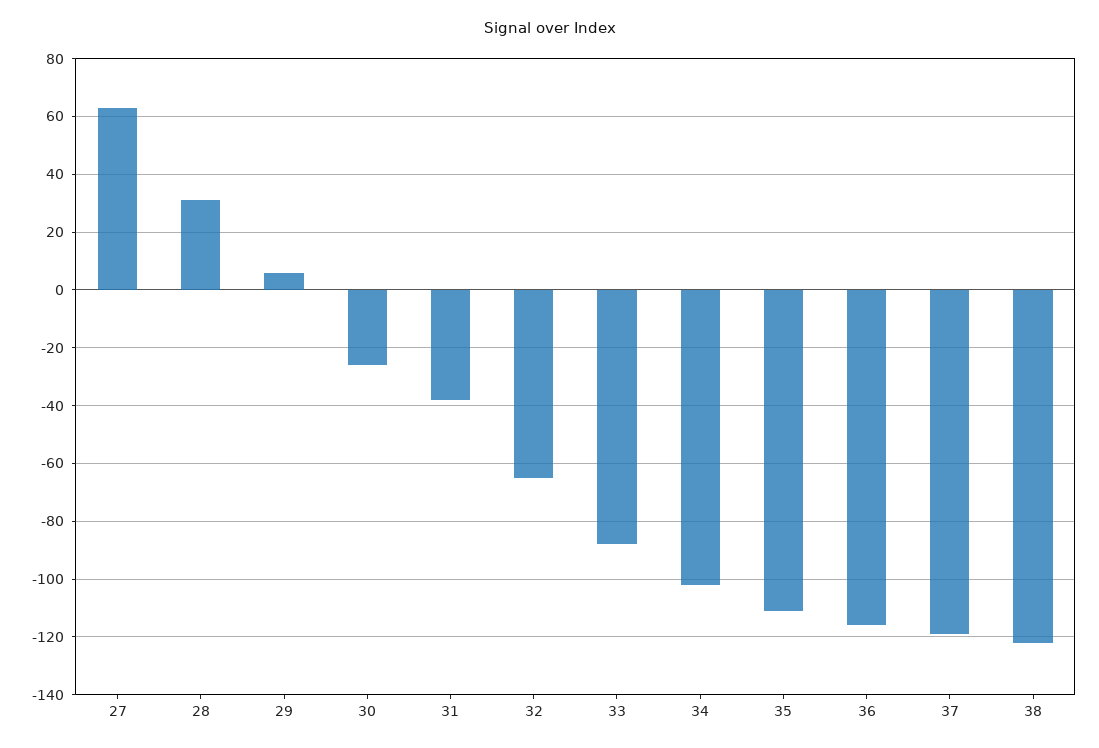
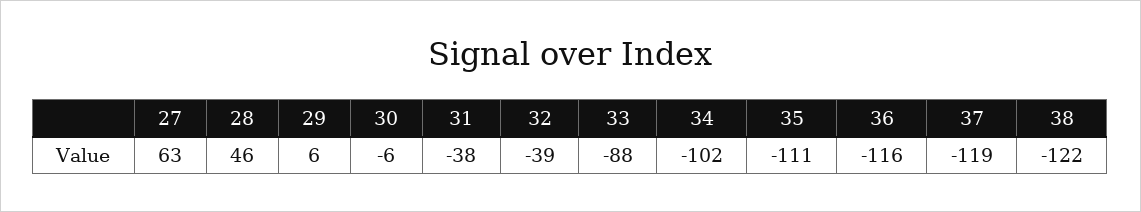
28: 30 -> 46
30: -25 -> -6
32: -65 -> -39

